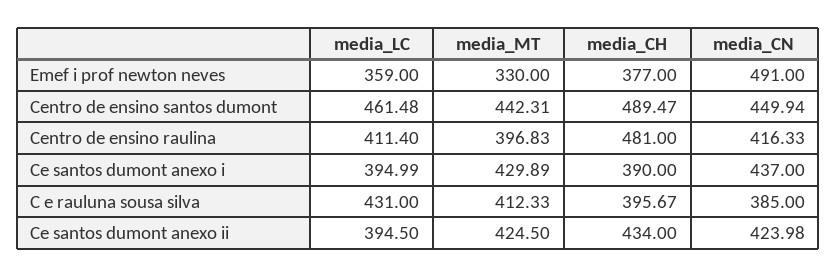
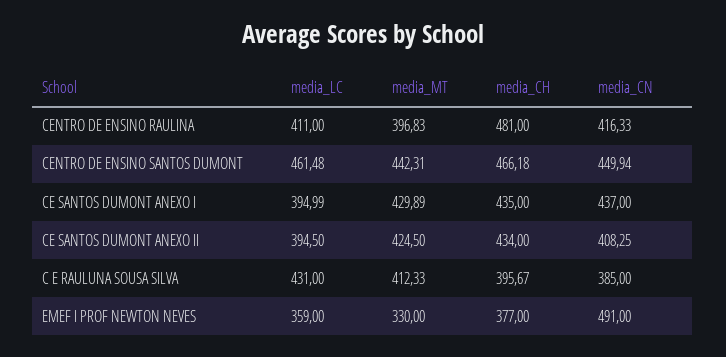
media_CH, Centro de ensino santos dumont: 489.47 -> 466.18
media_LC, Centro de ensino raulina: 411.4 -> 411
media_CH, Ce santos dumont anexo i: 390 -> 435
media_CN, Ce santos dumont anexo ii: 423.98 -> 408.25

